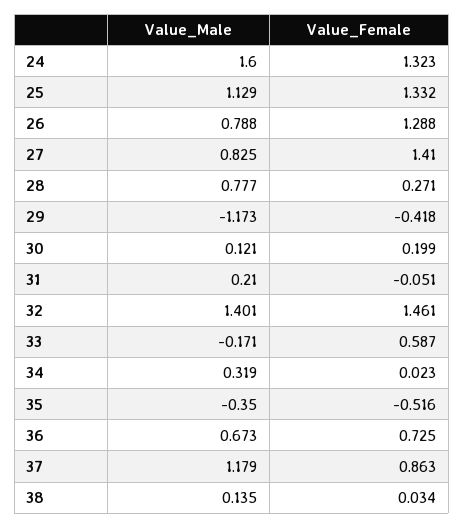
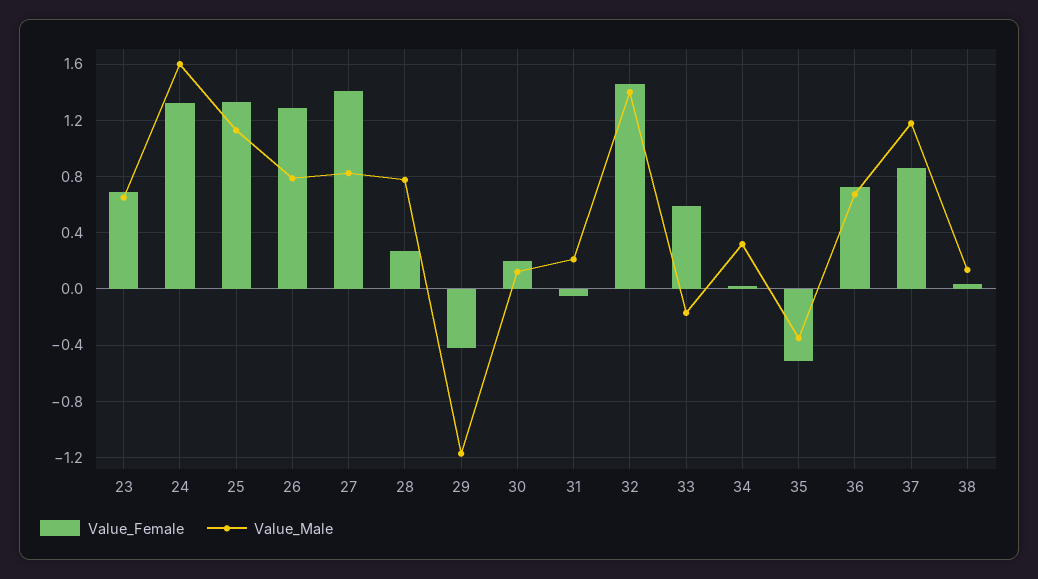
Value_Female, 23: none -> 0.7
Value_Male, 23: none -> 0.65

